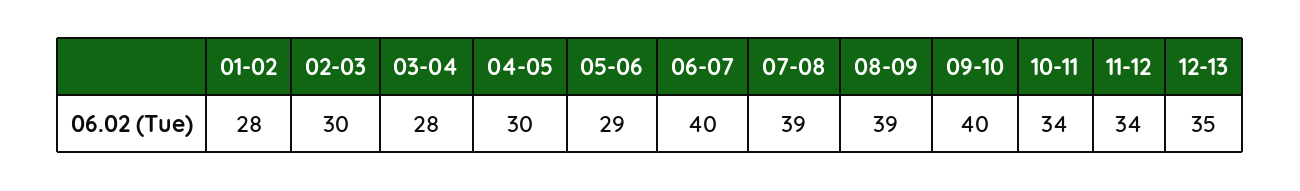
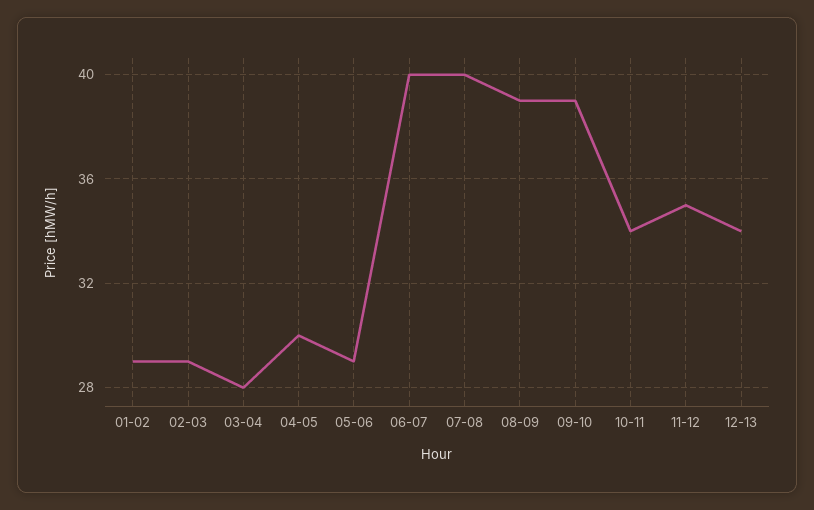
01-02: 28 -> 29
02-03: 30 -> 29
07-08: 39 -> 40
09-10: 40 -> 39
11-12: 34 -> 35
12-13: 35 -> 34

